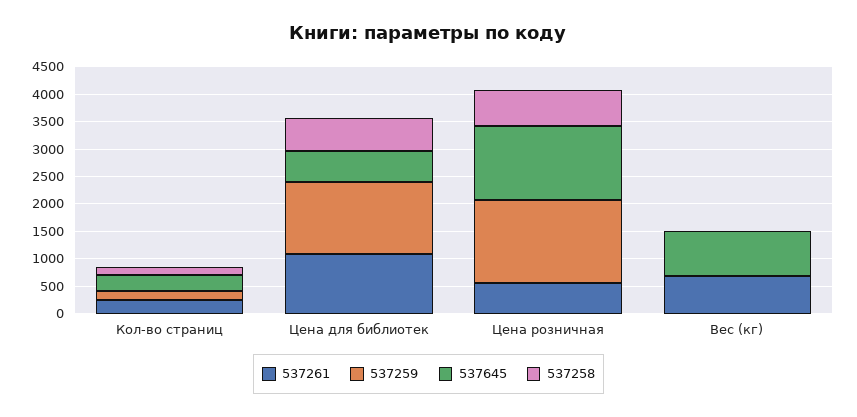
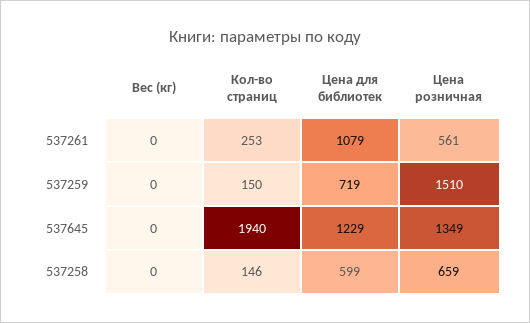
537645, Кол-во страниц: 250 -> 1940
537259, Цена для библиотек: 1250 -> 719
537645, Цена для библиотек: 500 -> 1229
537261, Вес (кг): 750 -> 0
537645, Вес (кг): 750 -> 0

